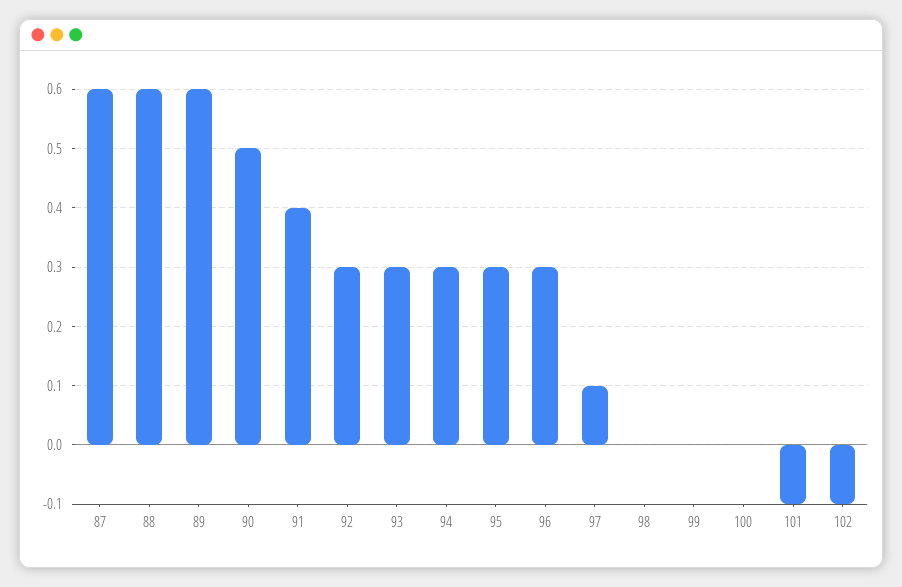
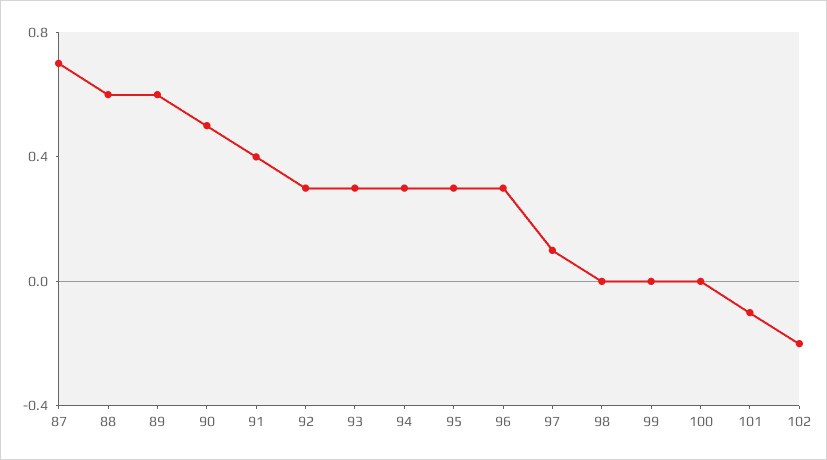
87: 0.6 -> 0.7
102: -0.1 -> -0.2

